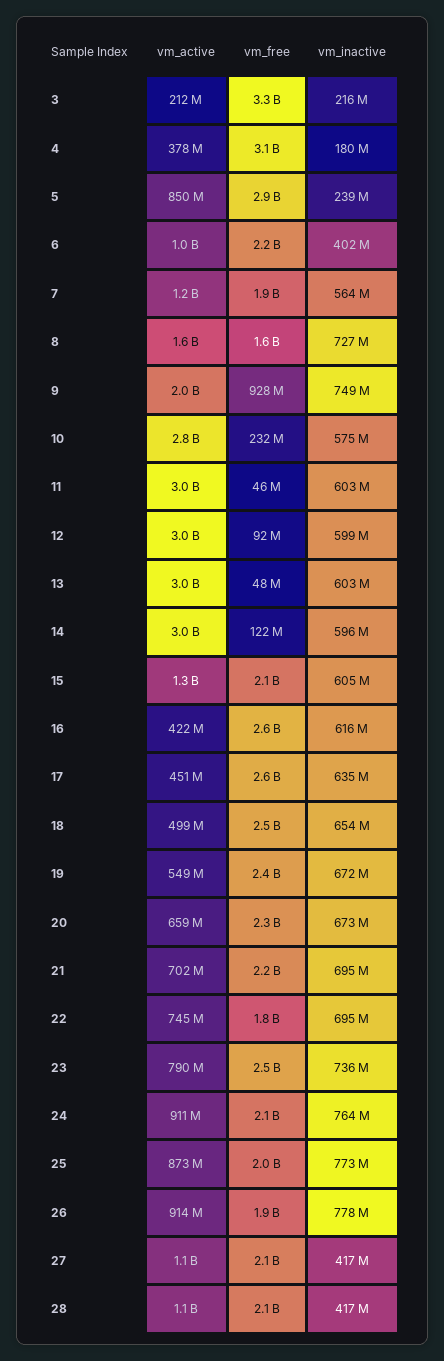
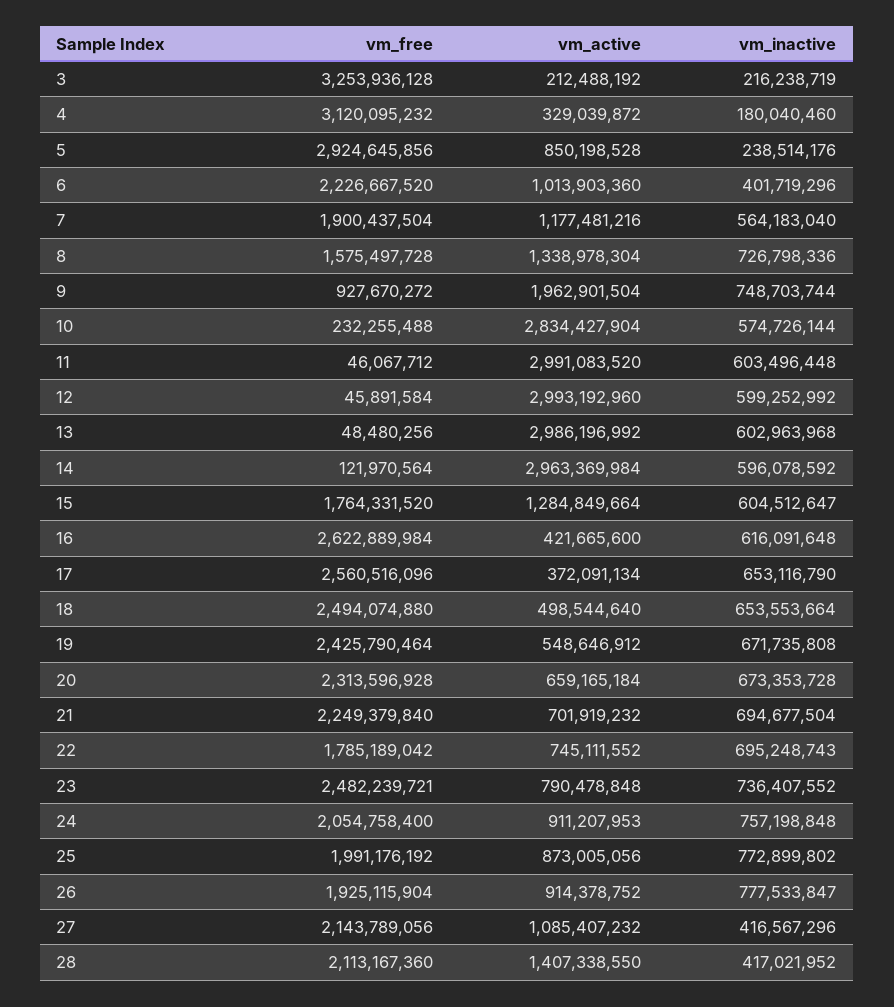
vm_active, 4: 378000000 -> 329039872
vm_active, 8: 1600000000 -> 1338978304
vm_free, 12: 92000000 -> 45891584
vm_free, 15: 2100000000 -> 1764331520
vm_active, 17: 451000000 -> 372091134
vm_inactive, 17: 635000000 -> 653116790
vm_inactive, 24: 764000000 -> 757198848
vm_active, 28: 1100000000 -> 1407338550

